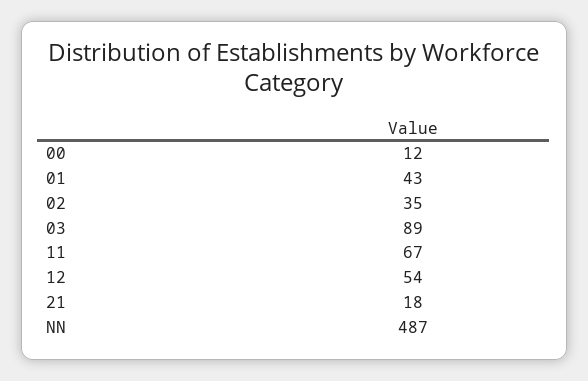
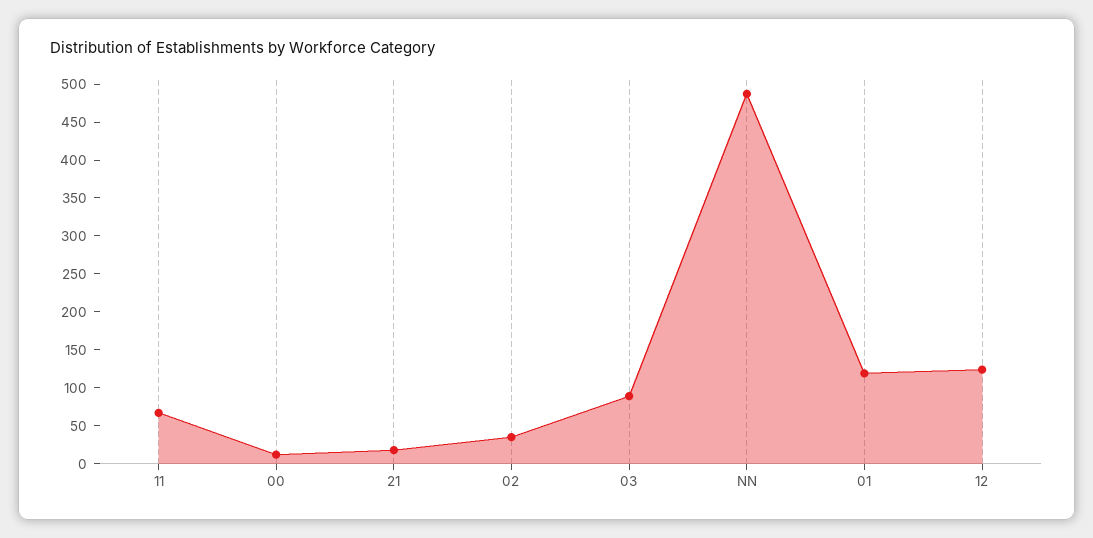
01: 43 -> 125
12: 54 -> 125

